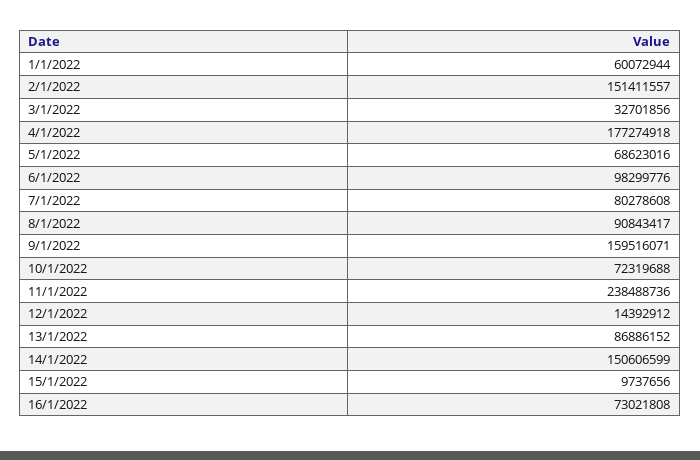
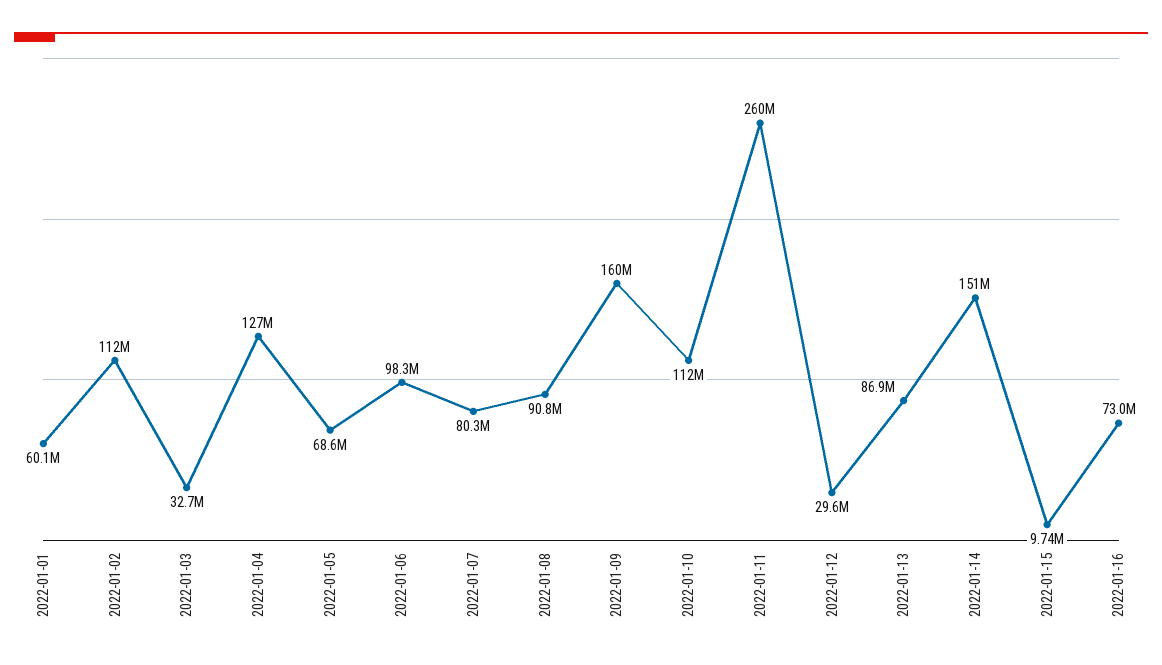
2/1/2022: 151411557 -> 112000000
4/1/2022: 177274918 -> 127000000
10/1/2022: 72319688 -> 112000000
11/1/2022: 238488736 -> 260000000
12/1/2022: 14392912 -> 29600000

